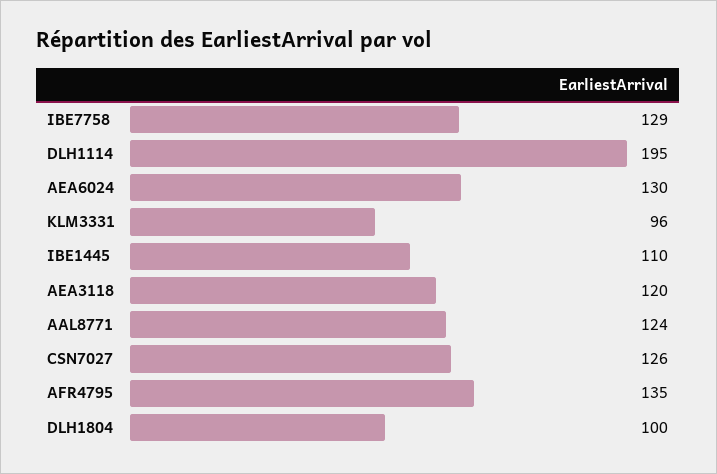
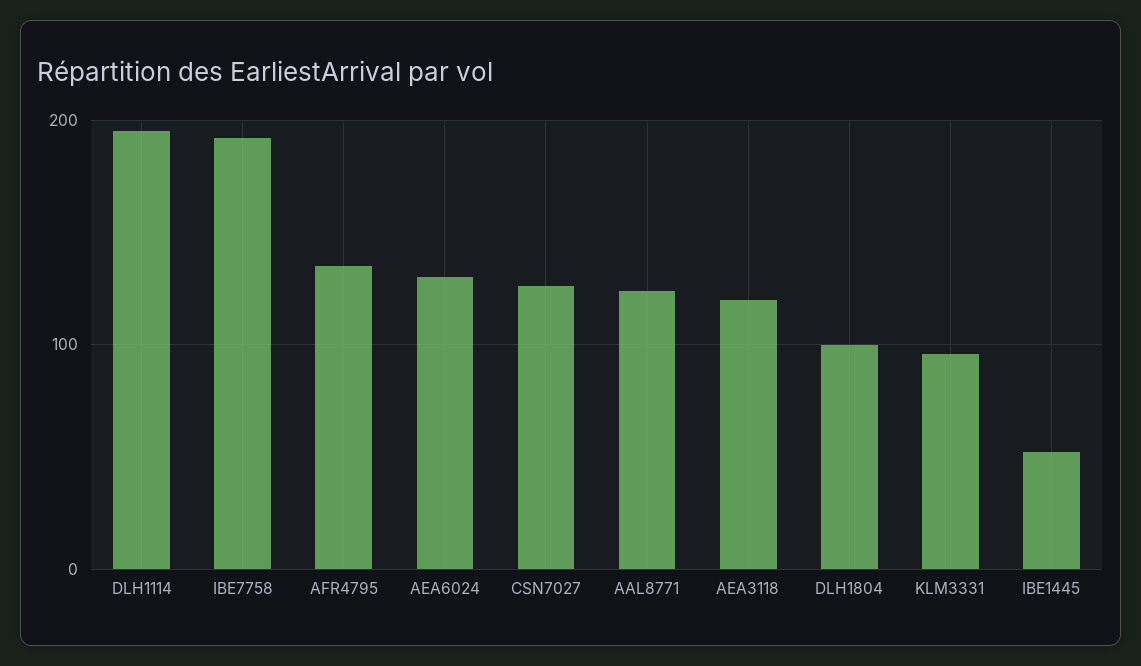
IBE7758: 129 -> 190
IBE1445: 110 -> 50

